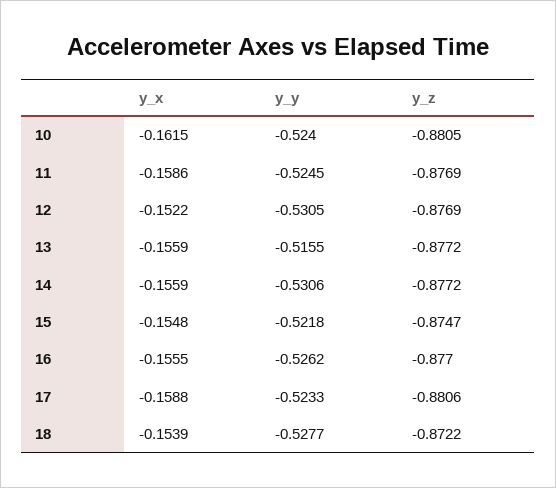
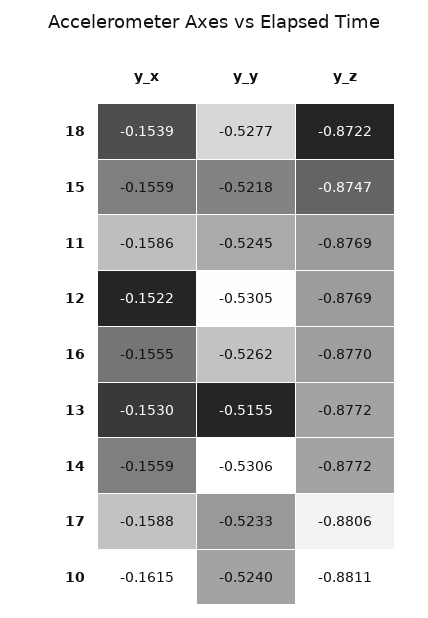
y_z, 10: -0.8805 -> -0.8811
y_x, 13: -0.1559 -> -0.153
y_x, 15: -0.1548 -> -0.1559

